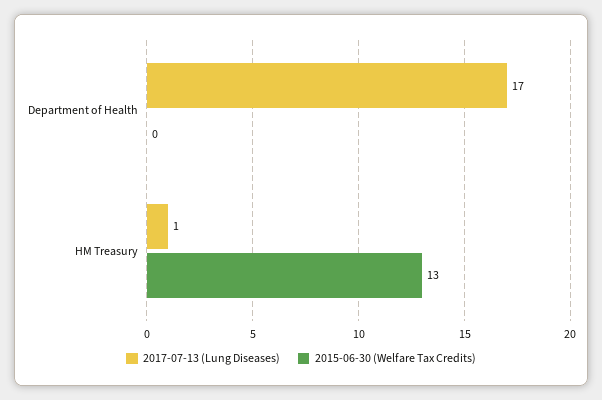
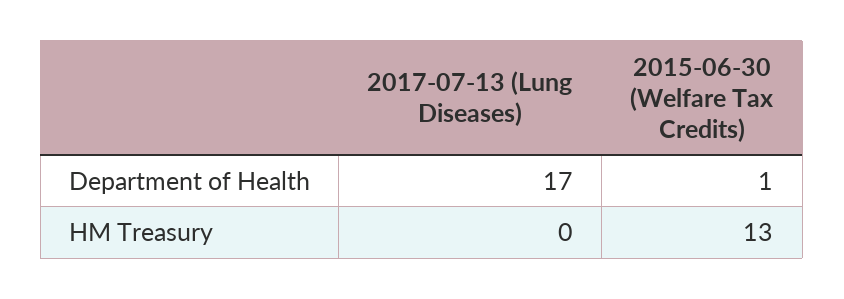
2015-06-30 (Welfare Tax Credits), Department of Health: 0 -> 1
2017-07-13 (Lung Diseases), HM Treasury: 1 -> 0

